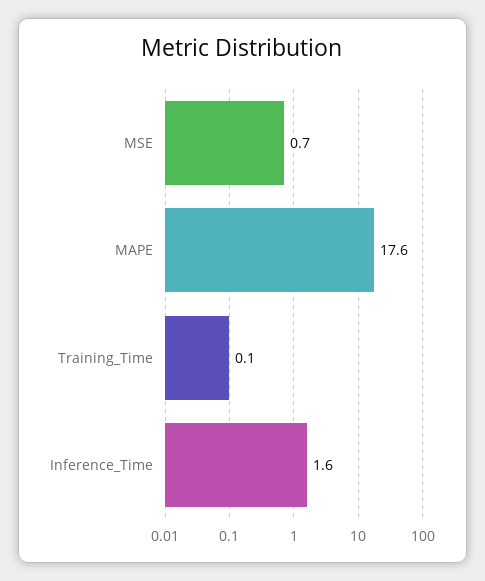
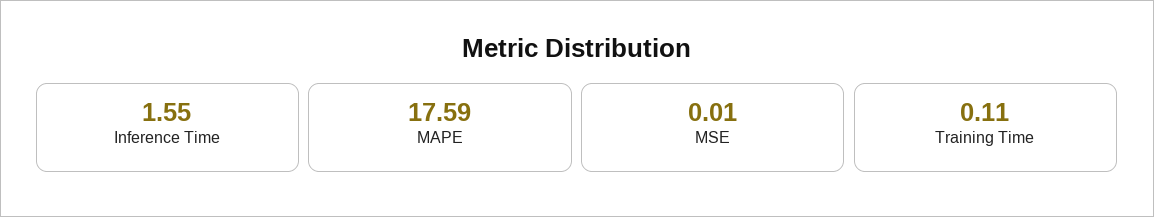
MSE: 0.7 -> 0.01

